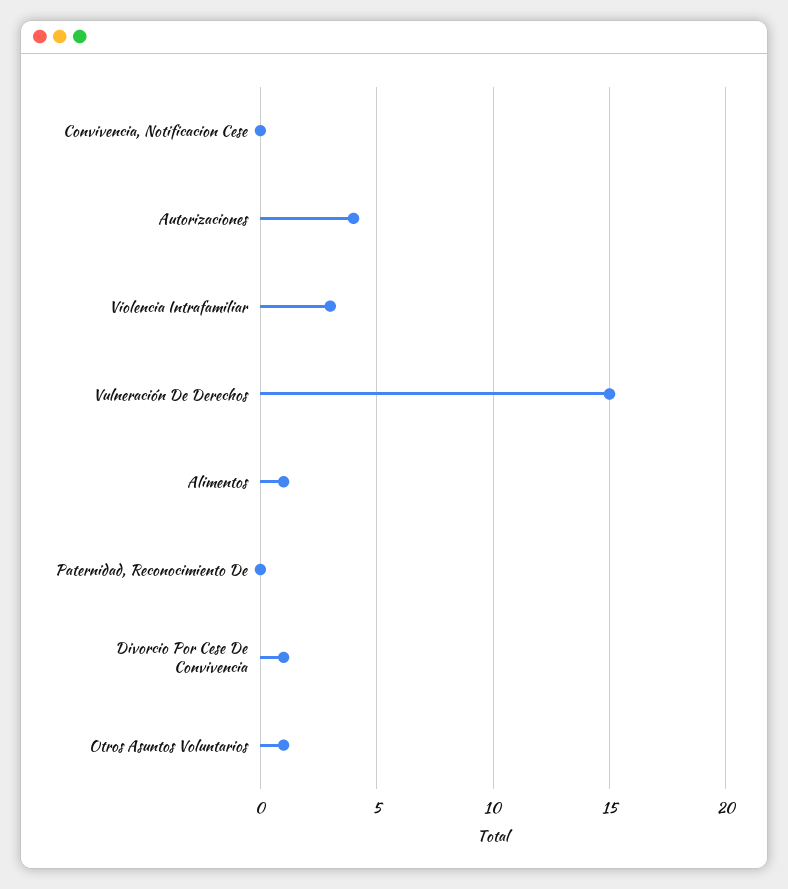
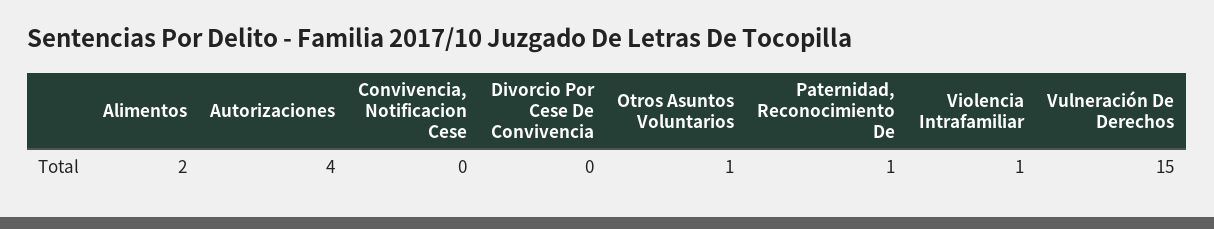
Violencia Intrafamiliar: 3 -> 1
Alimentos: 1 -> 2
Paternidad, Reconocimiento De: 0 -> 1
Divorcio Por Cese De Convivencia: 1 -> 0

